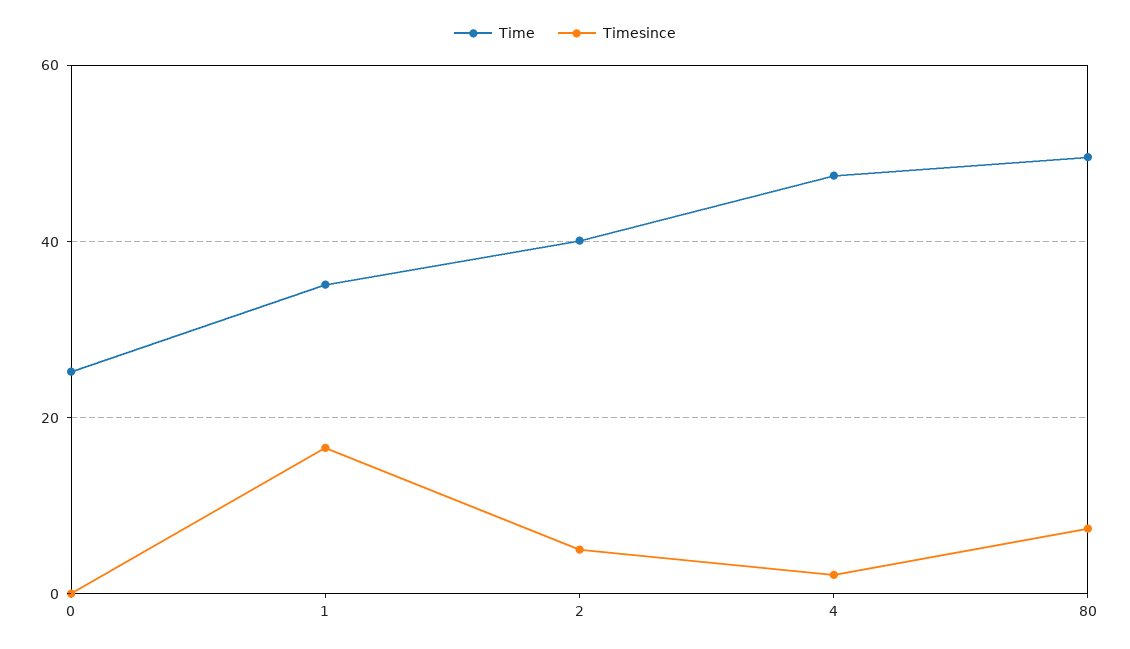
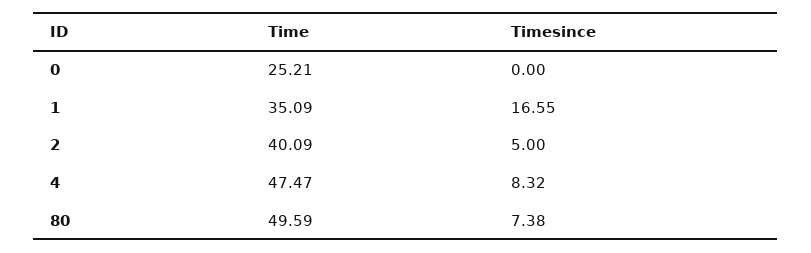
Timesince, 4: 2 -> 8.32

